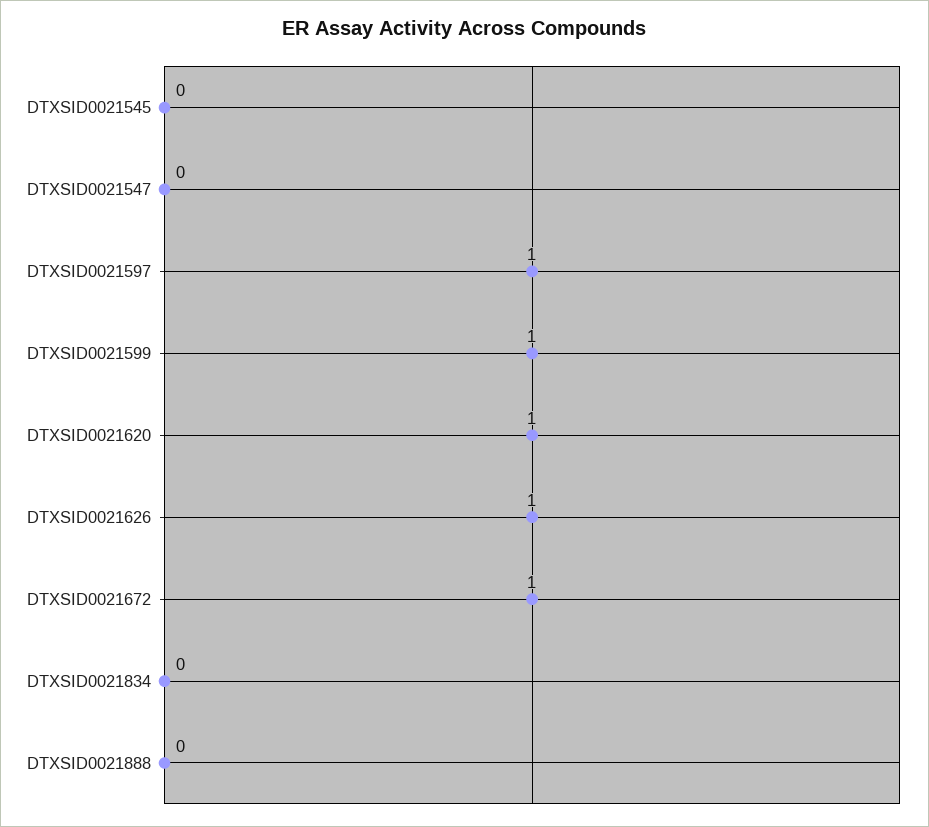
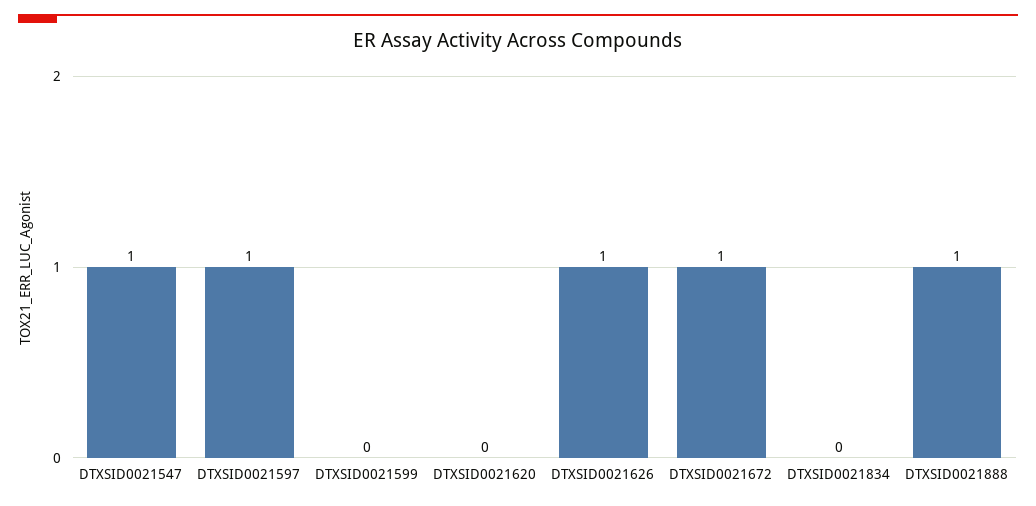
DTXSID0021545: 0 -> none
DTXSID0021547: 0 -> 1
DTXSID0021599: 1 -> 0
DTXSID0021620: 1 -> 0
DTXSID0021888: 0 -> 1

